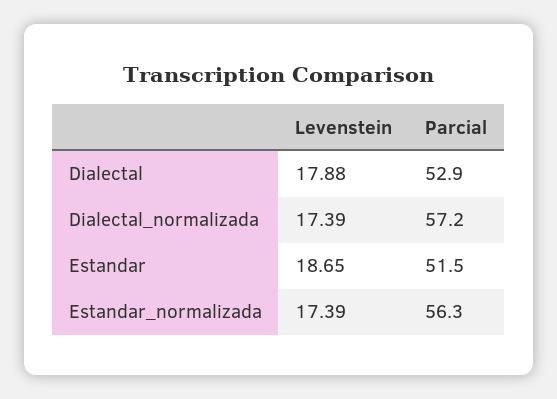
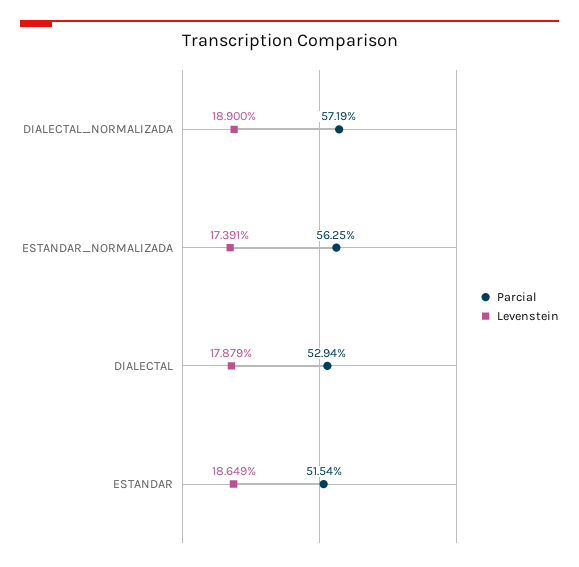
Levenstein, Dialectal_normalizada: 17.39 -> 18.9

